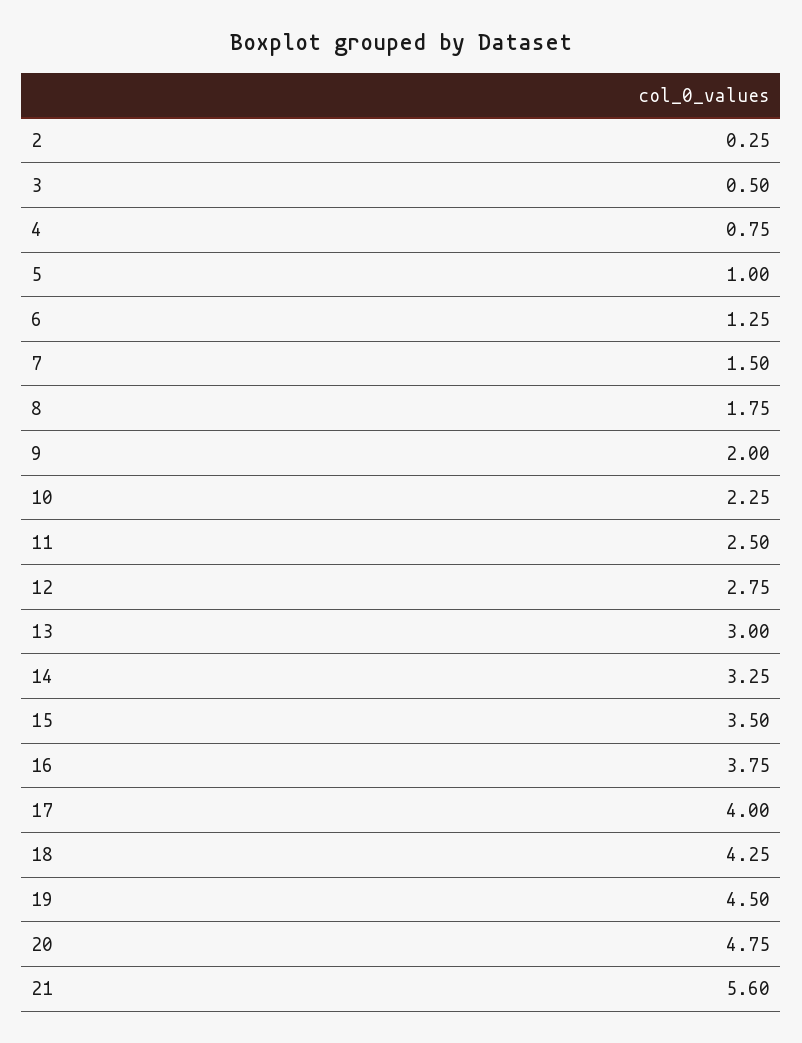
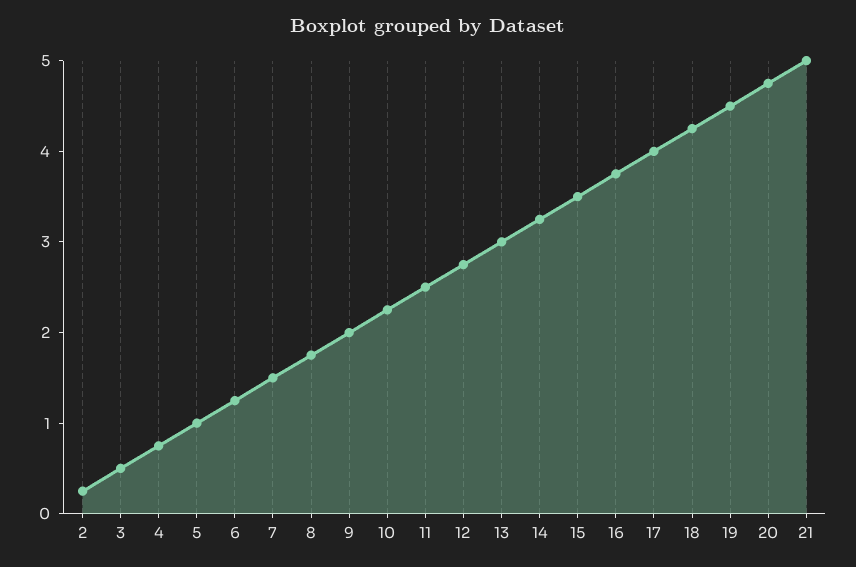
21: 5.6 -> 5

